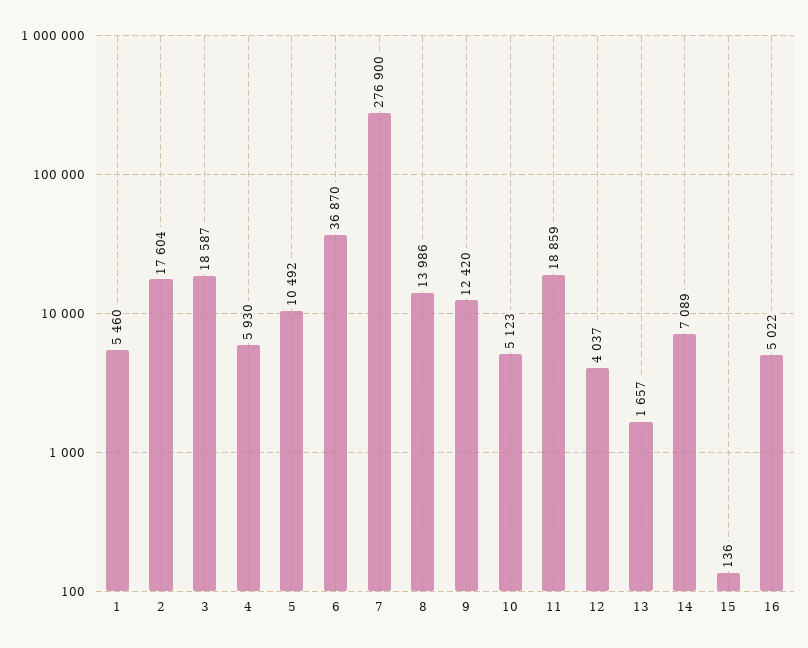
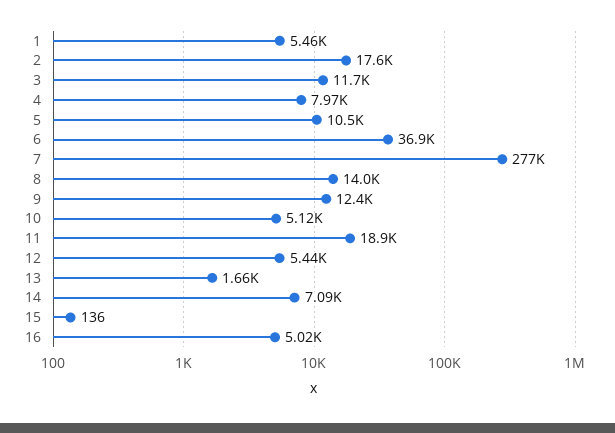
3: 18587 -> 11700
4: 5930 -> 7970
12: 4037 -> 5440

